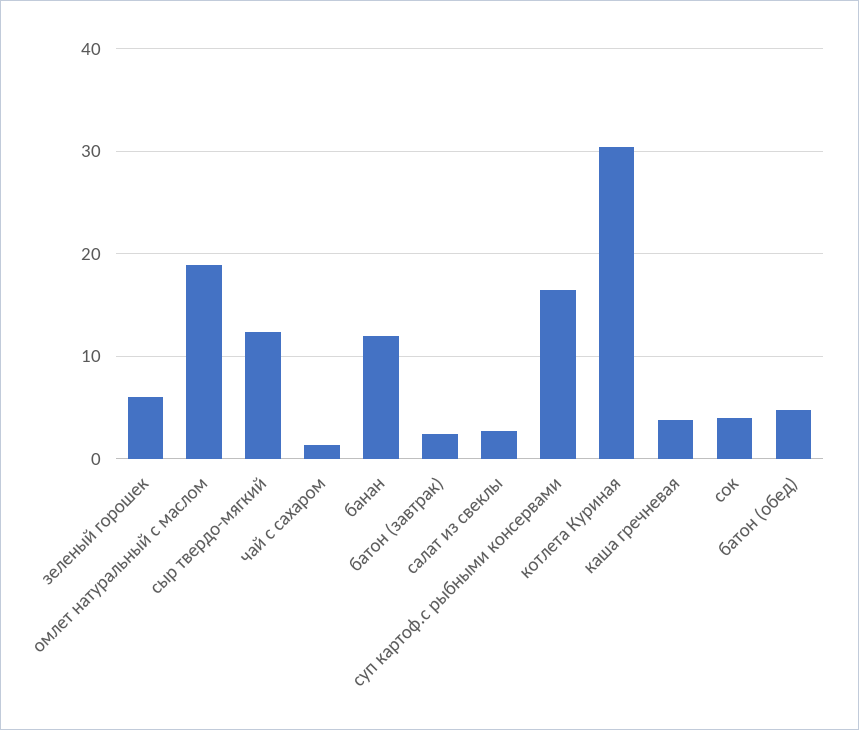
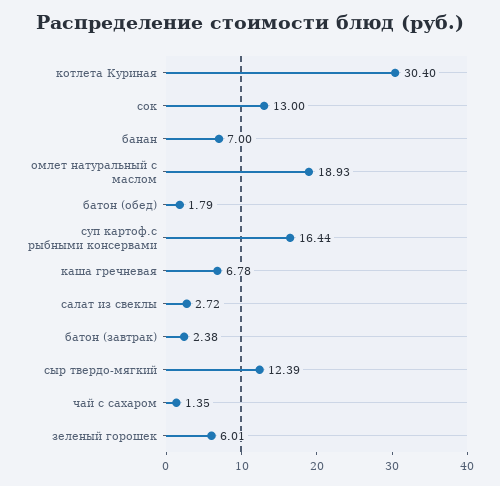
банан: 12 -> 7
каша гречневая: 4 -> 6.78
сок: 4 -> 13
батон (обед): 5 -> 1.79

